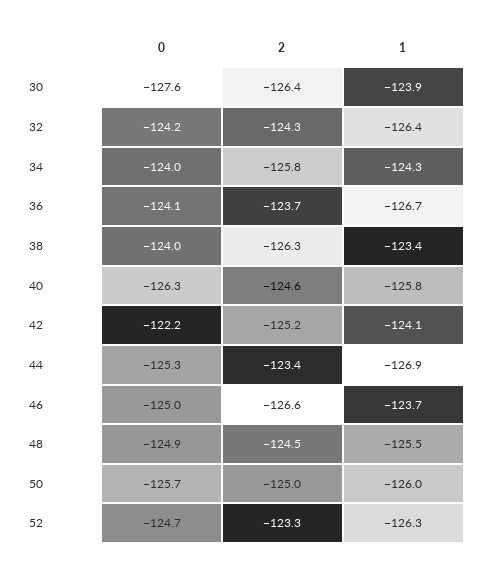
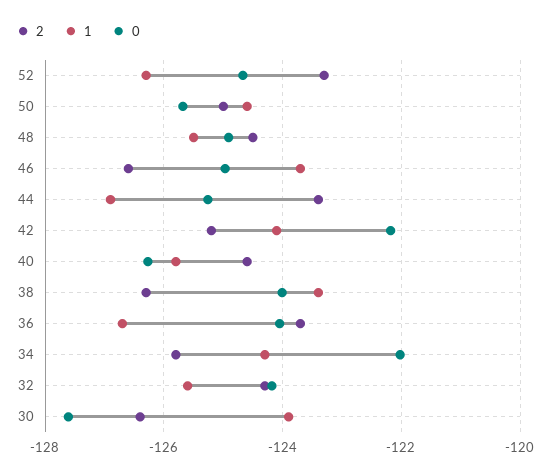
1, 32: -126.4 -> -125.6
0, 34: -124 -> -122
1, 50: -126 -> -124.6

